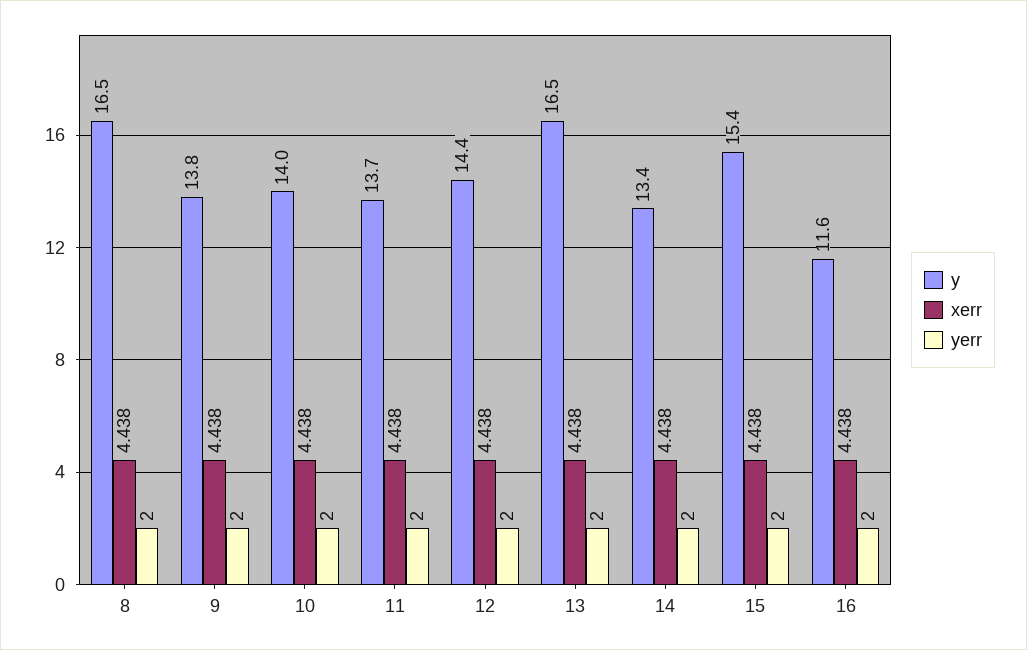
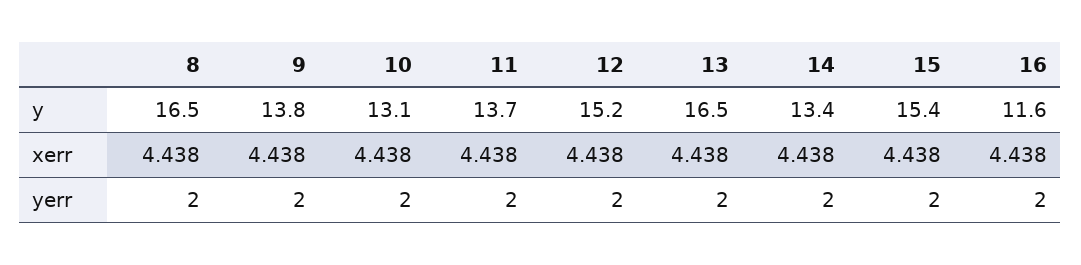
y, 10: 14 -> 13.1
y, 12: 14.4 -> 15.2

